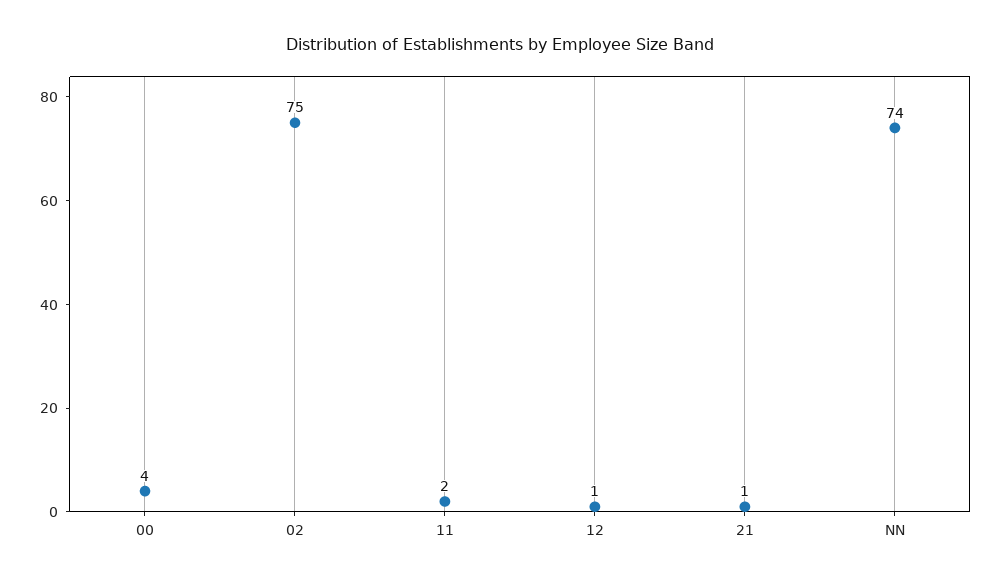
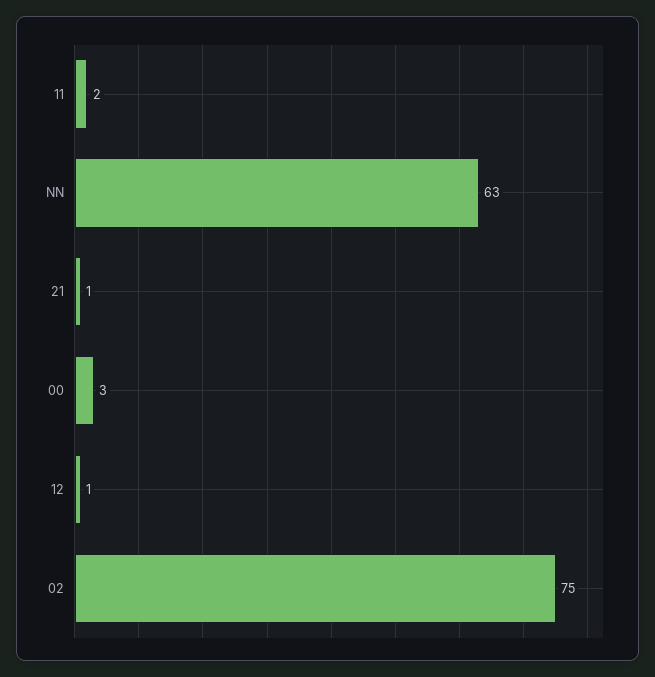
00: 4 -> 3
NN: 74 -> 63

